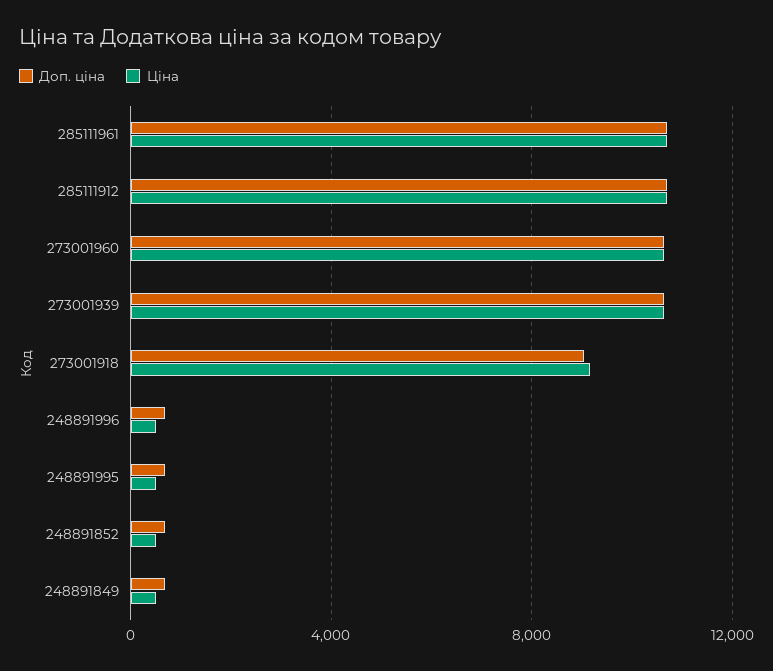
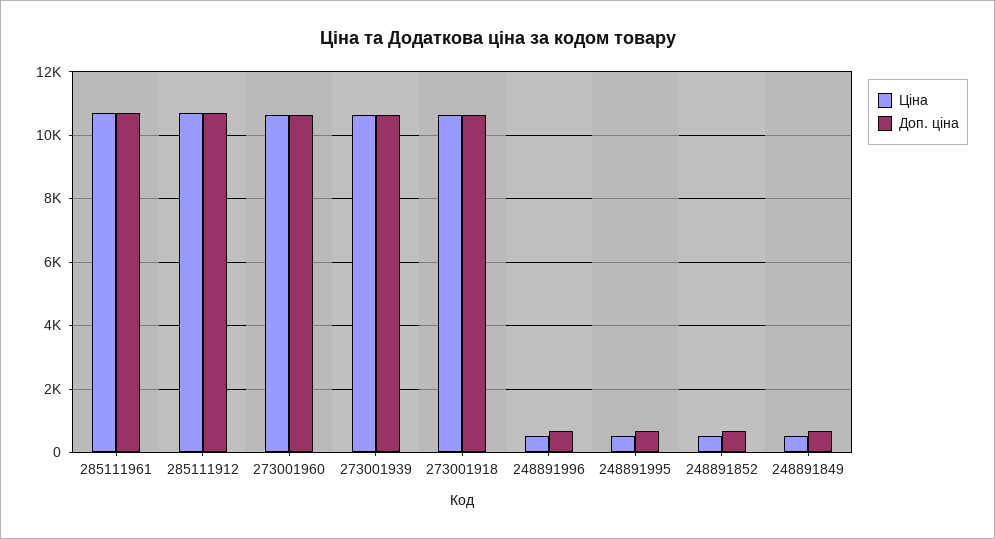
Доп. ціна, 273001918: 9000 -> 10600
Ціна, 273001918: 9000 -> 10600

